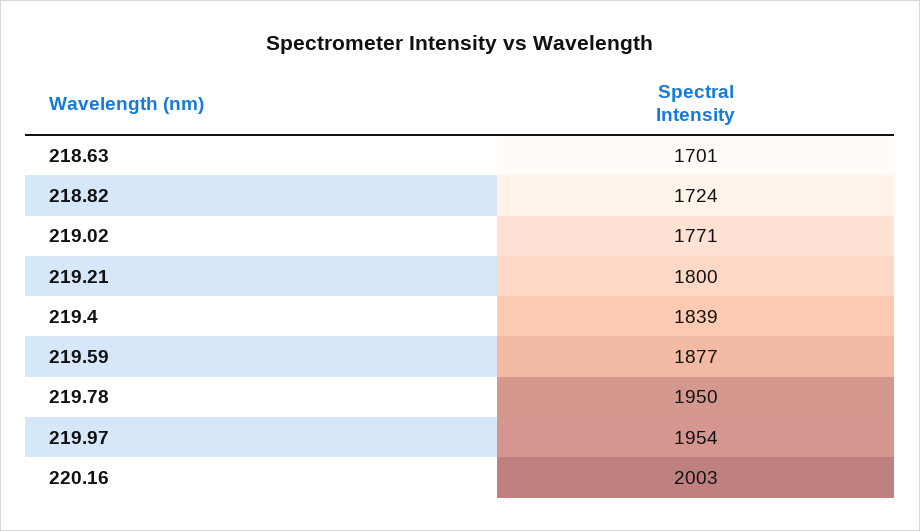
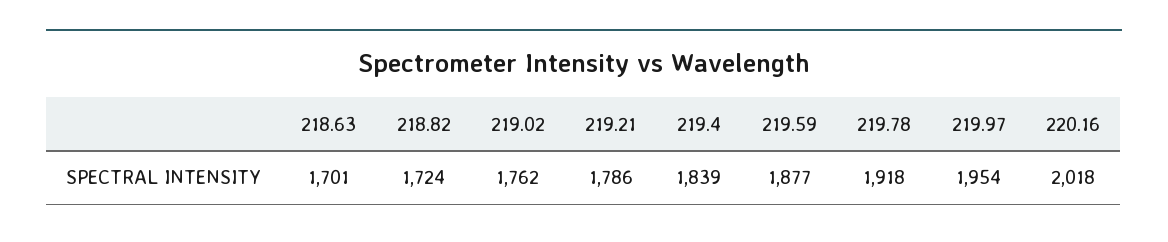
219.02: 1771 -> 1762
219.21: 1800 -> 1786
219.78: 1950 -> 1918
220.16: 2003 -> 2018

